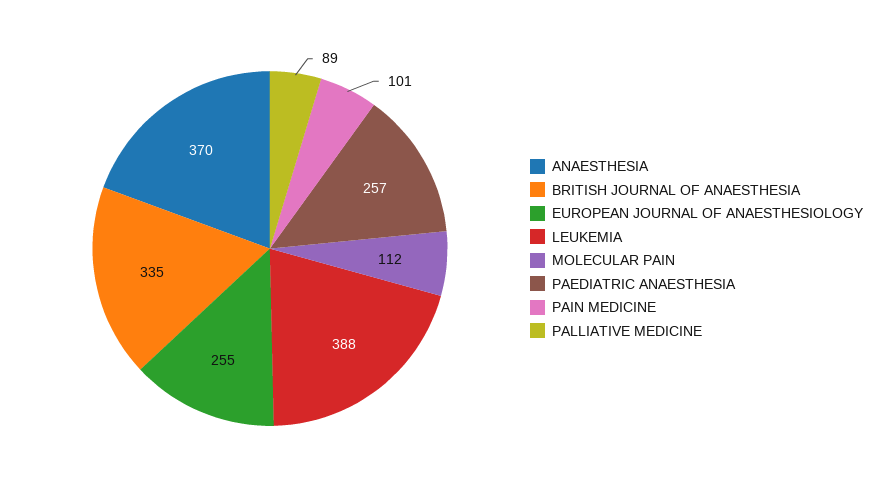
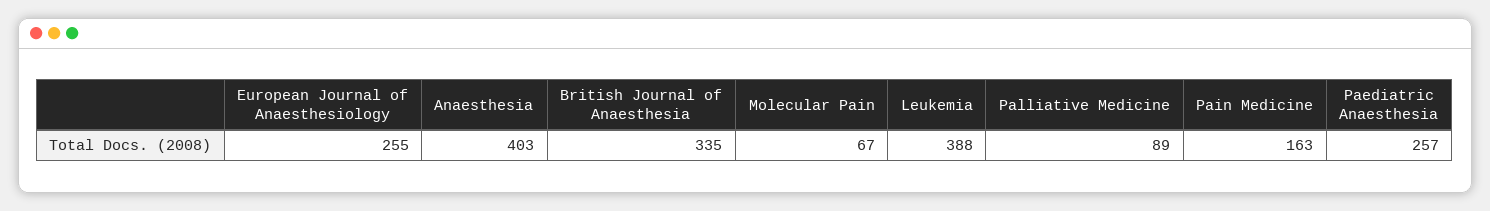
ANAESTHESIA: 370 -> 403
MOLECULAR PAIN: 112 -> 67
PAIN MEDICINE: 101 -> 163

